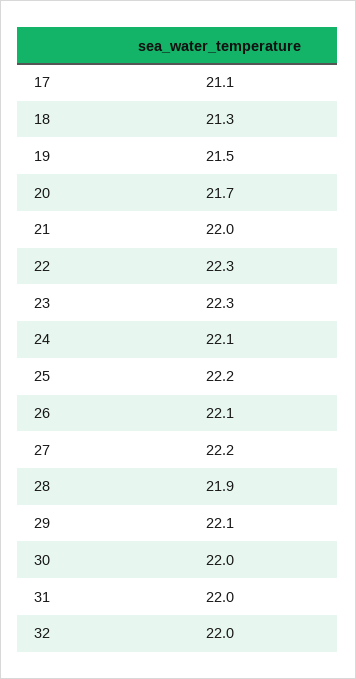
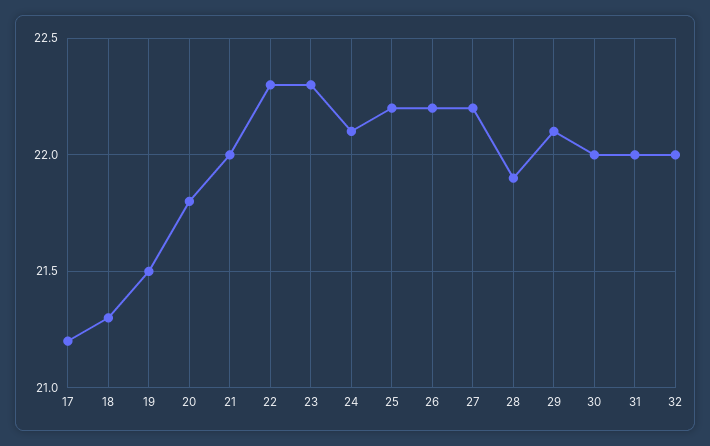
17: 21.1 -> 21.2
20: 21.7 -> 21.8
26: 22.1 -> 22.2

